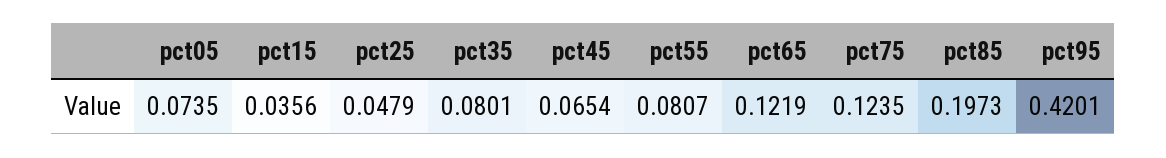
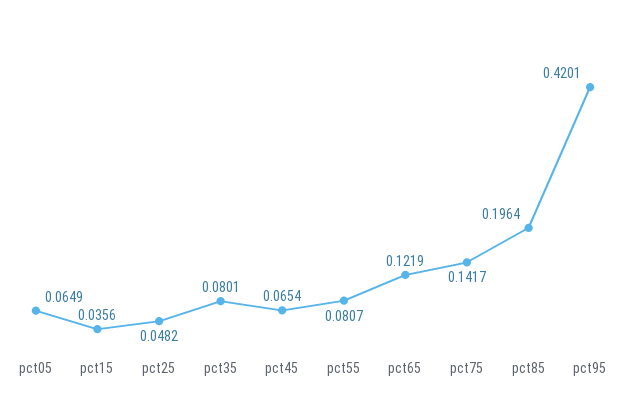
pct05: 0.0735 -> 0.0649
pct25: 0.0479 -> 0.0482
pct75: 0.1235 -> 0.1417
pct85: 0.1973 -> 0.1964

